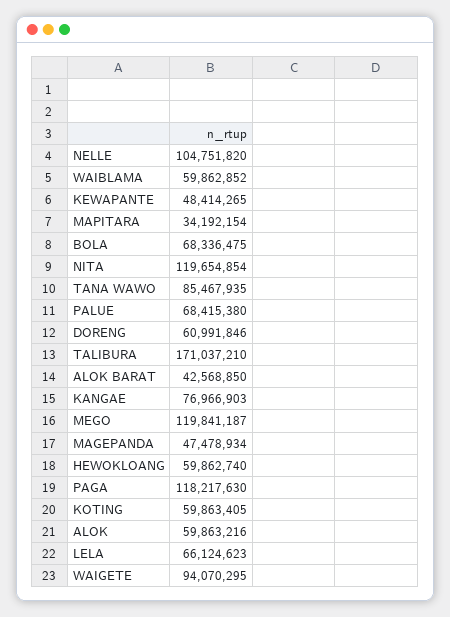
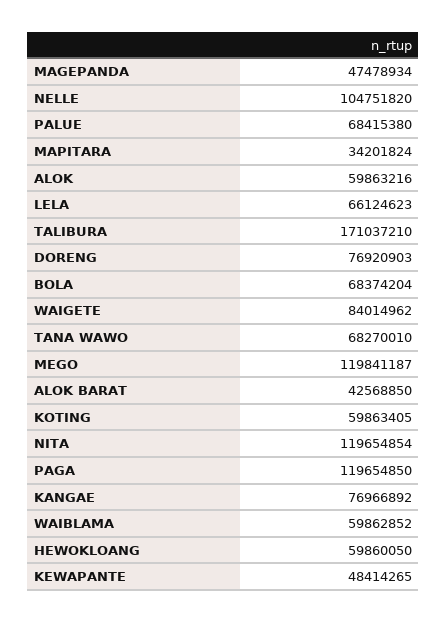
MAPITARA: 34192154 -> 34201824
BOLA: 68336475 -> 68374204
TANA WAWO: 85467935 -> 68270010
DORENG: 60991846 -> 76920903
KANGAE: 76966903 -> 76966892
HEWOKLOANG: 59862740 -> 59860050
PAGA: 118217630 -> 119654850
WAIGETE: 94070295 -> 84014962

